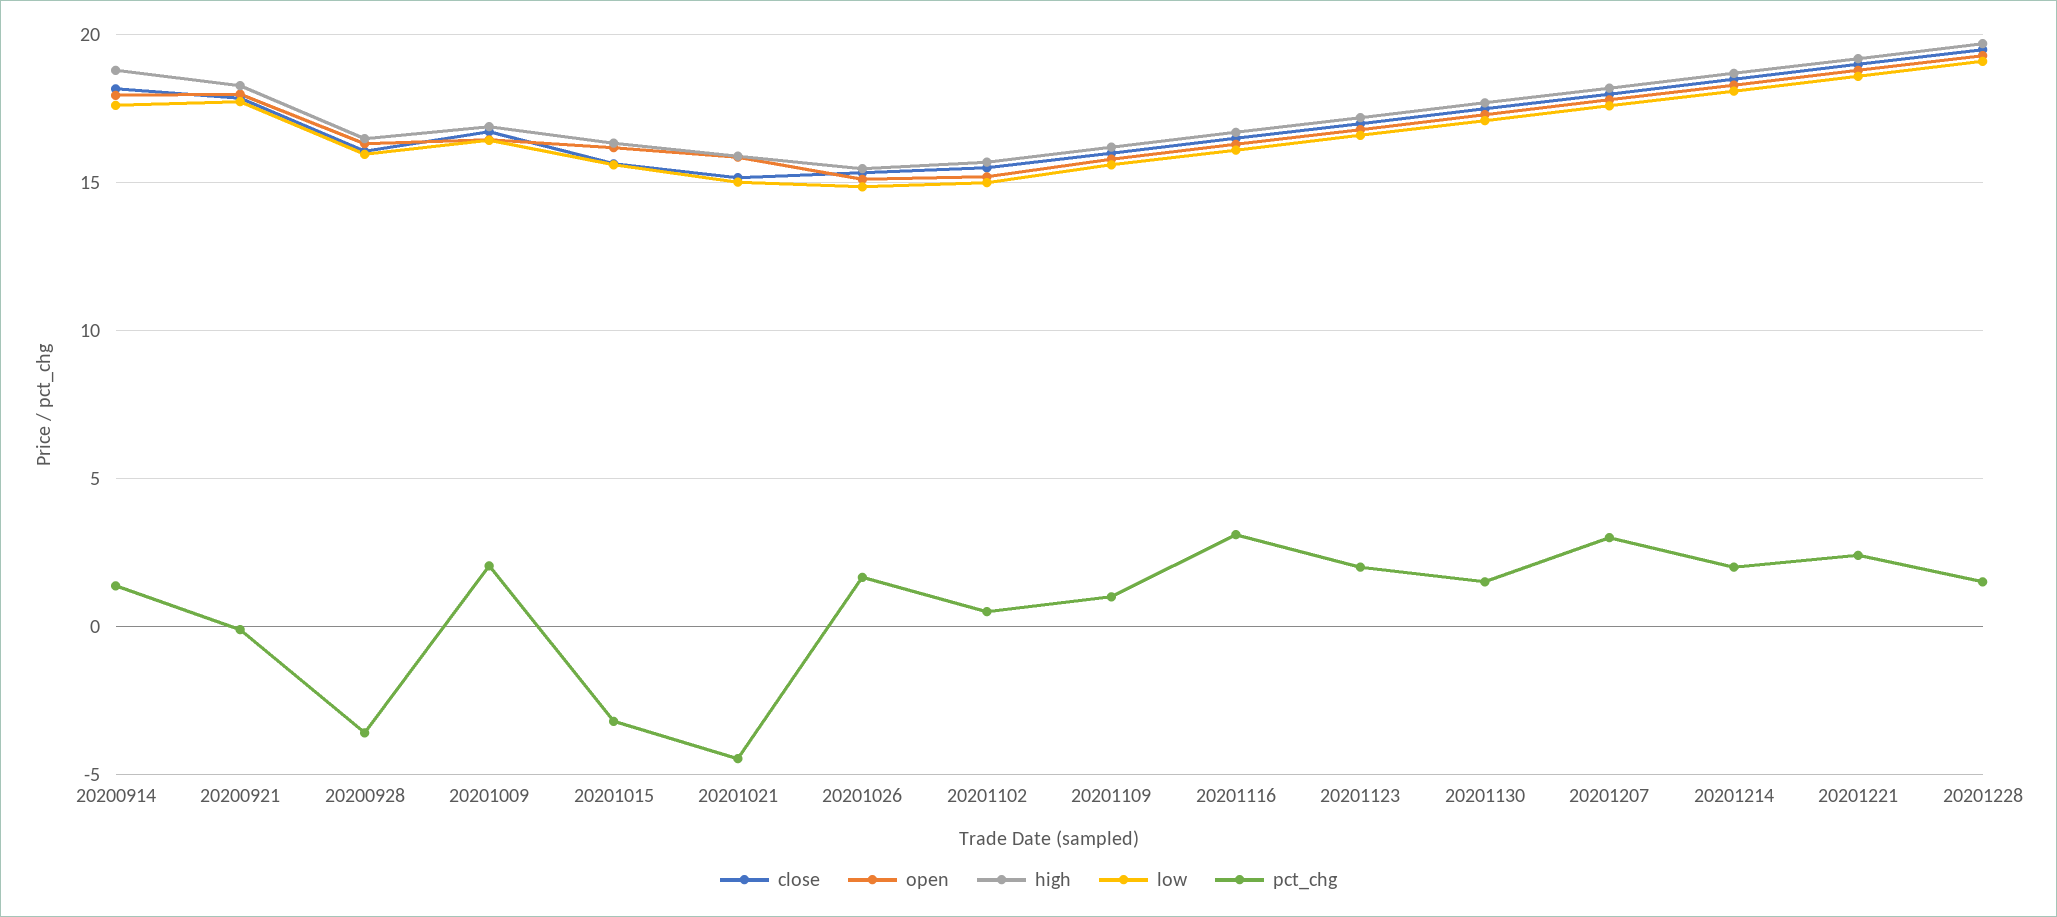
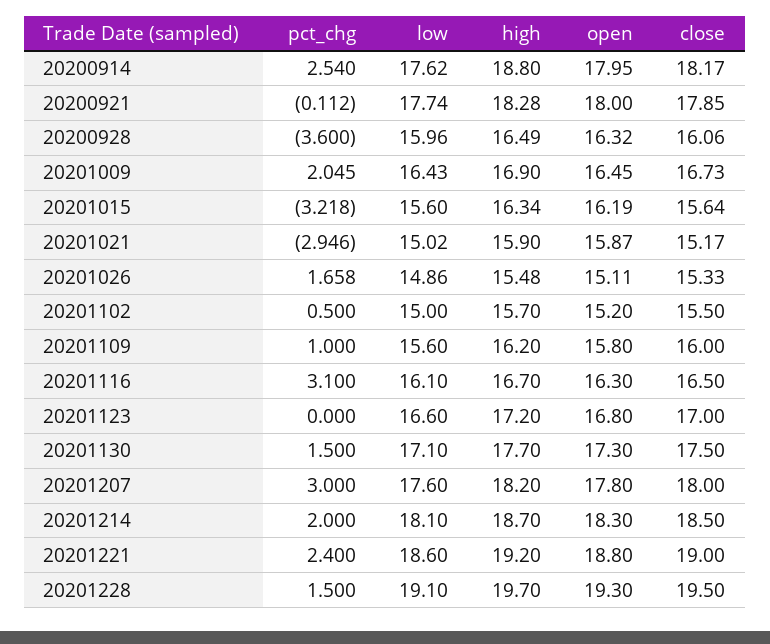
pct_chg, 20200914: 1.5 -> 2.54
pct_chg, 20201021: -4.5 -> -2.946
pct_chg, 20201123: 2 -> 0

